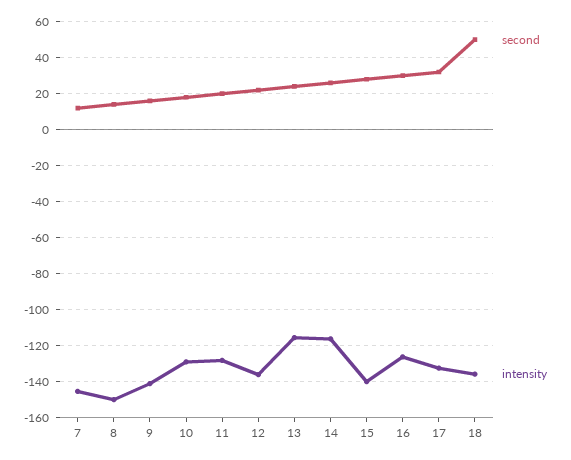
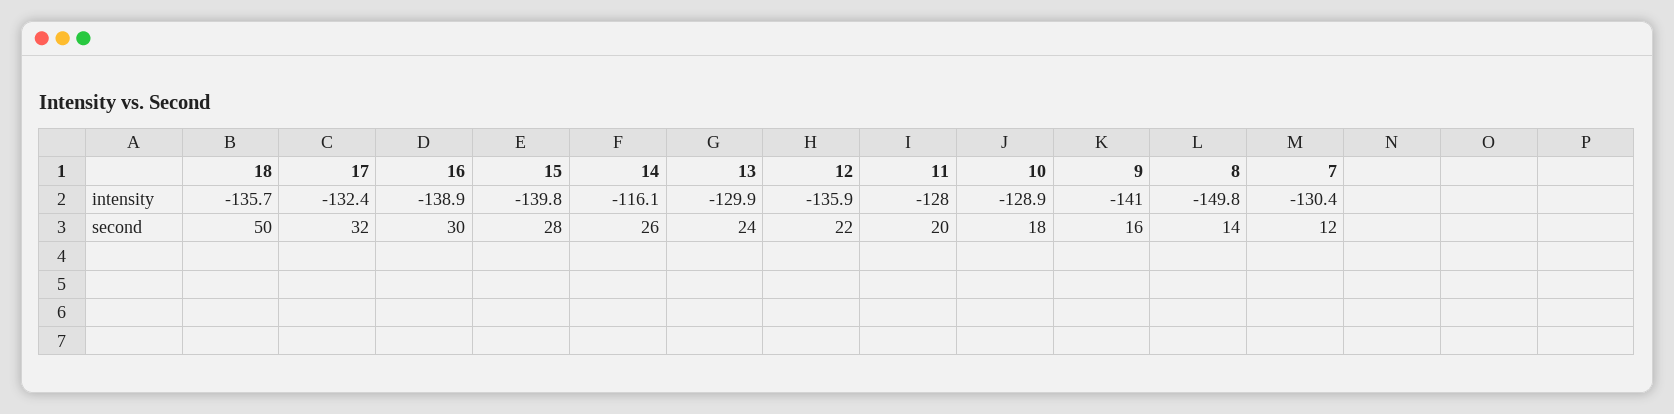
intensity, 7: -145 -> -130.4
intensity, 13: -115 -> -129.9
intensity, 16: -125 -> -138.9

